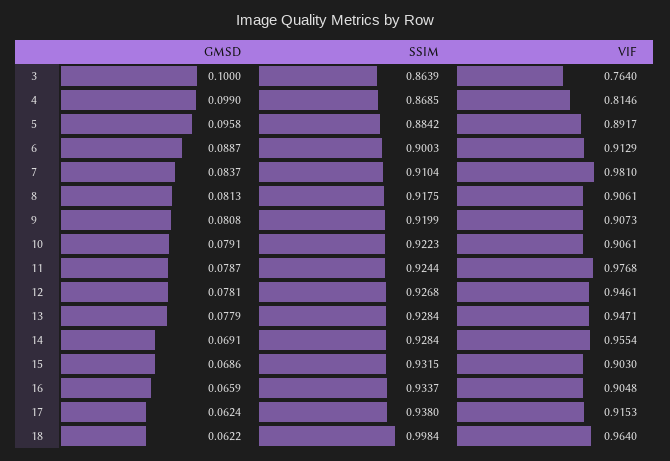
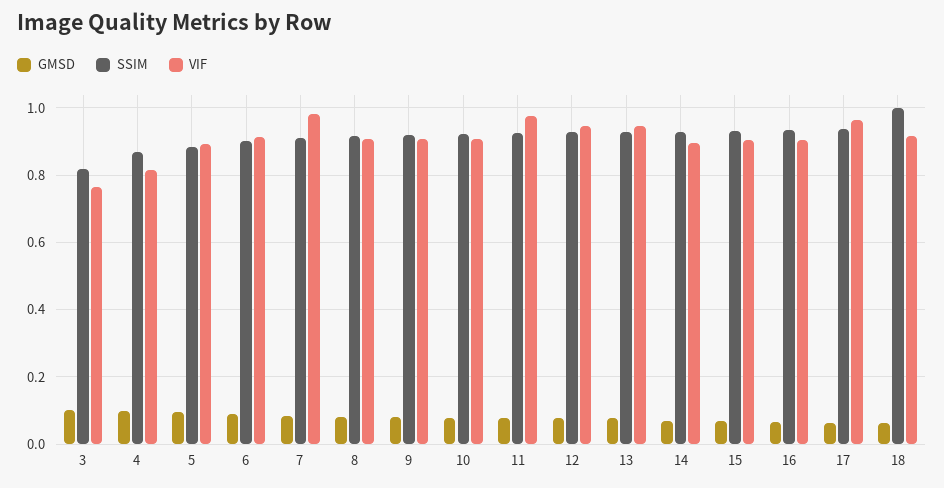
SSIM, 3: 0.8639 -> 0.82
VIF, 14: 0.9554 -> 0.9
VIF, 17: 0.9153 -> 0.96
VIF, 18: 0.964 -> 0.92

